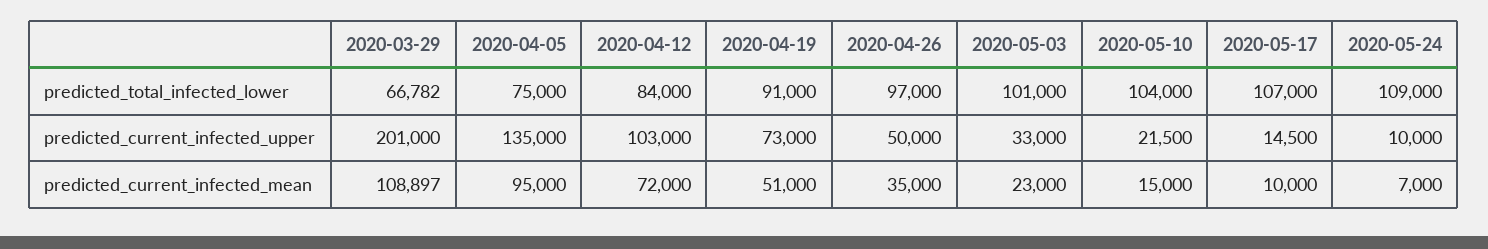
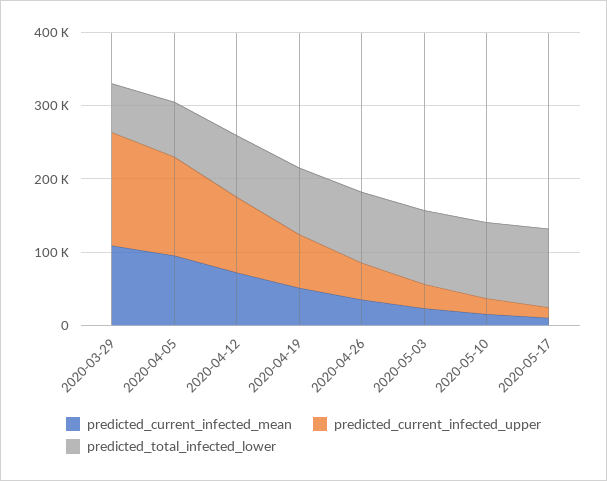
predicted_total_infected_lower, 2020-05-24: 109000 -> none
predicted_current_infected_upper, 2020-03-29: 201000 -> 160000
predicted_current_infected_upper, 2020-05-24: 10000 -> none
predicted_current_infected_mean, 2020-05-24: 7000 -> none

